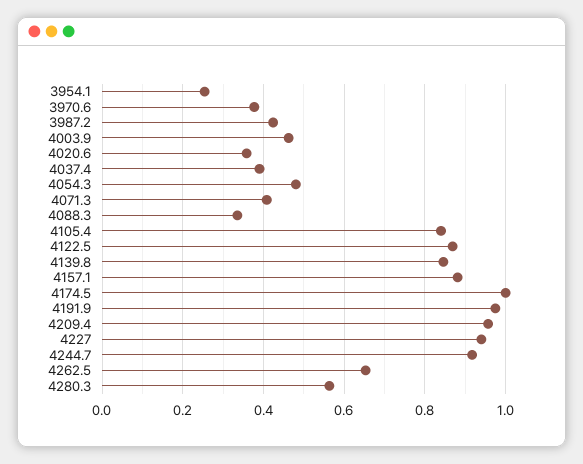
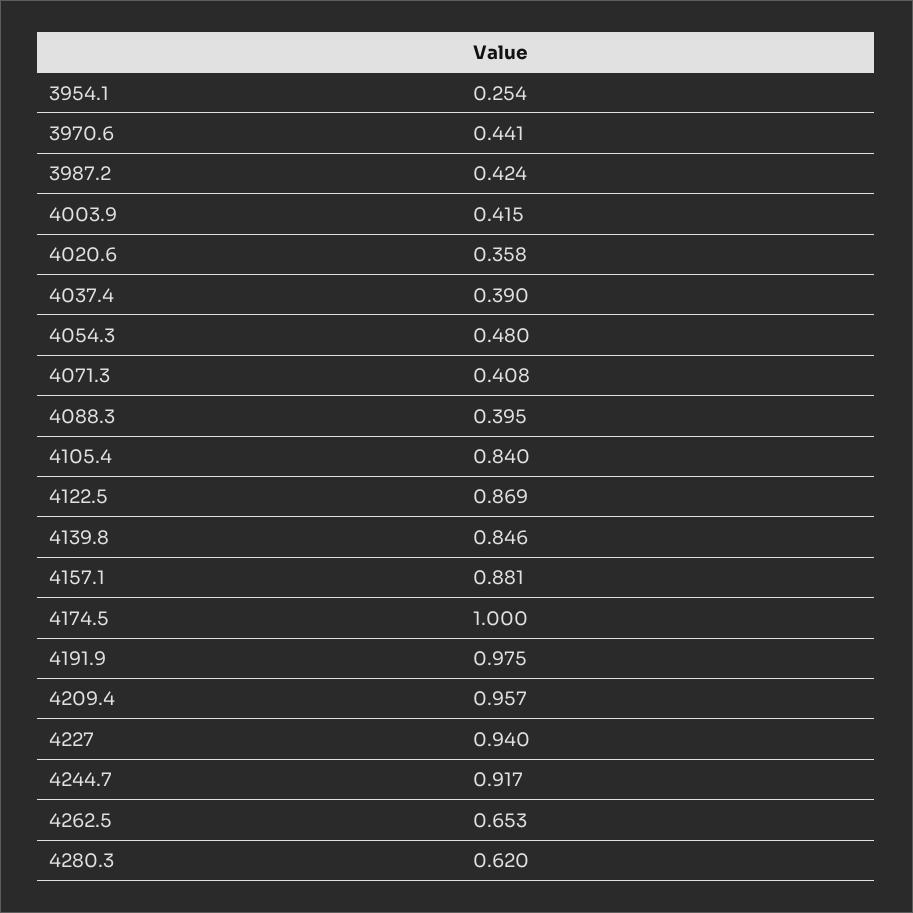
3970.6: 0.38 -> 0.441
4003.9: 0.46 -> 0.415
4088.3: 0.34 -> 0.395
4280.3: 0.56 -> 0.62

